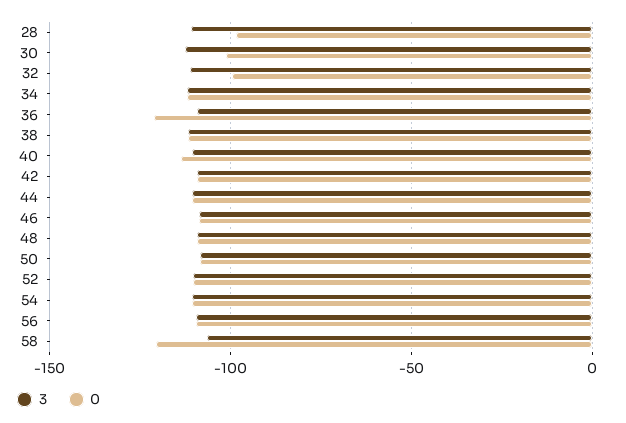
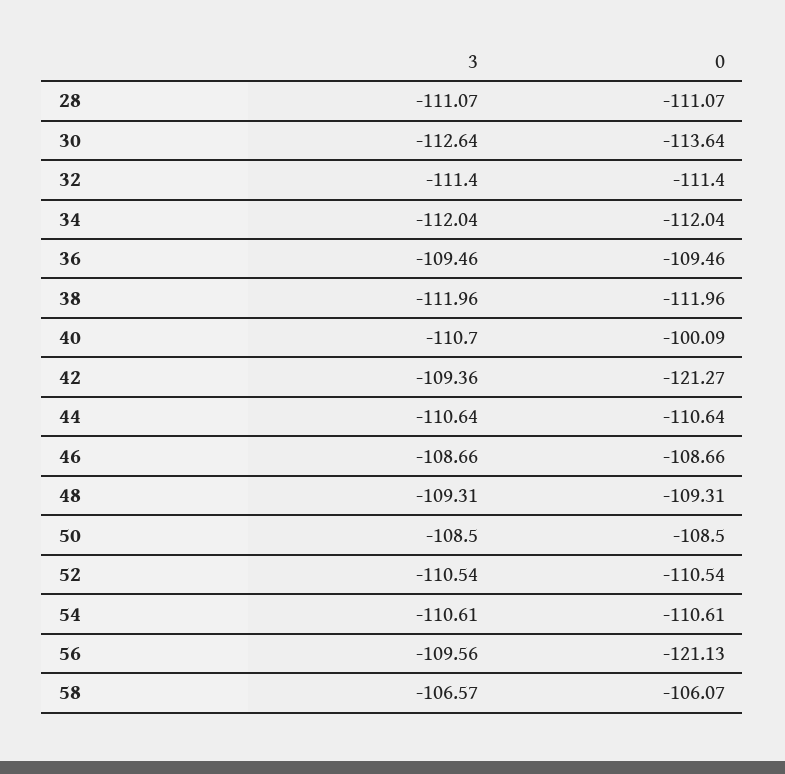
0, 28: -100 -> -111.07
0, 30: -100 -> -113.64
0, 32: -100 -> -111.4
0, 36: -120 -> -109.46
0, 40: -115 -> -100.09
0, 42: -110 -> -121.27
0, 56: -110 -> -121.13
0, 58: -120 -> -106.07

